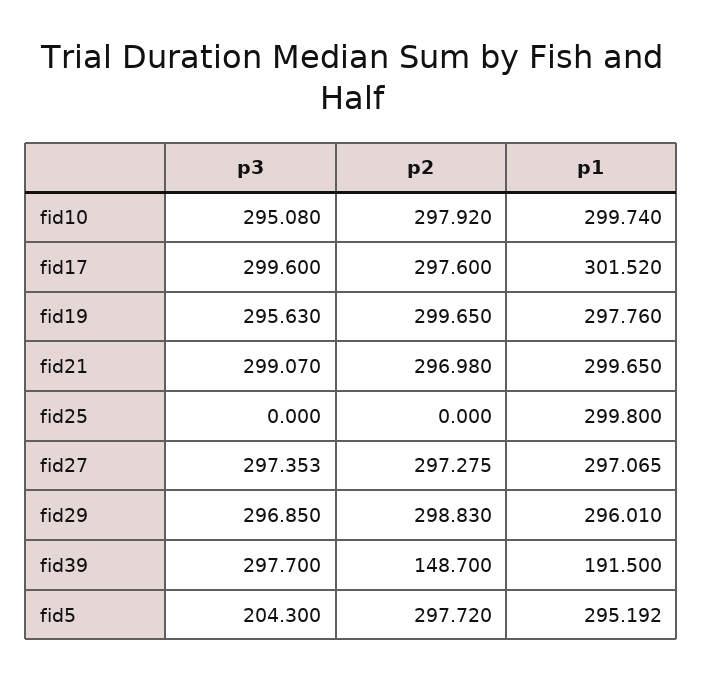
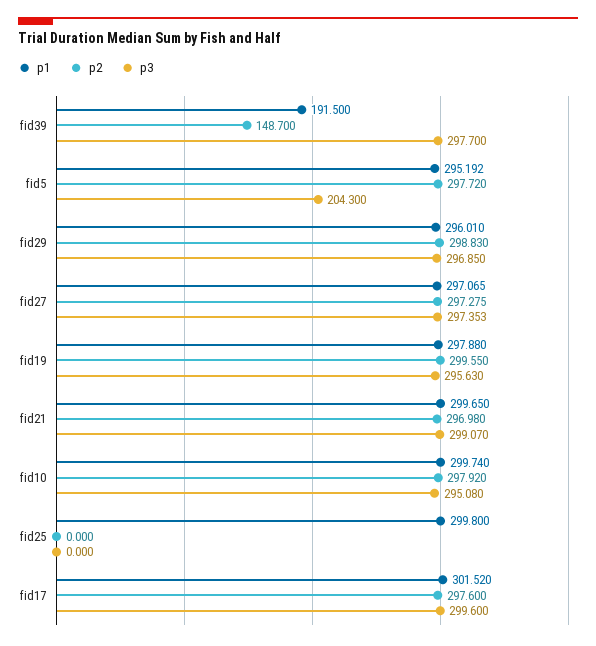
p2, fid19: 299.65 -> 299.55
p1, fid19: 297.76 -> 297.88

